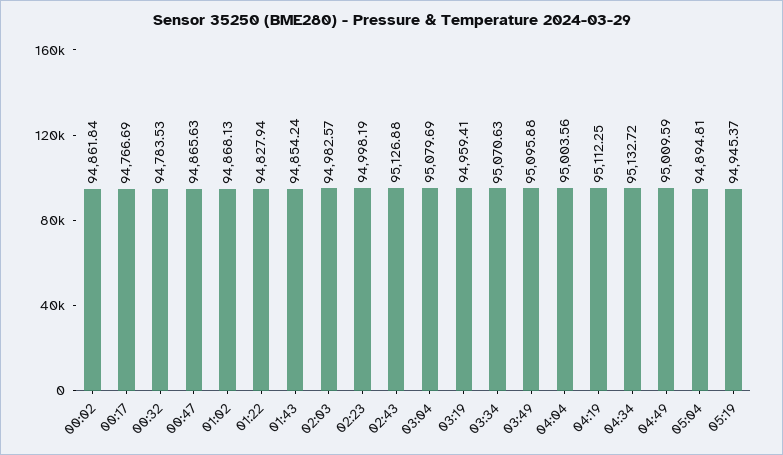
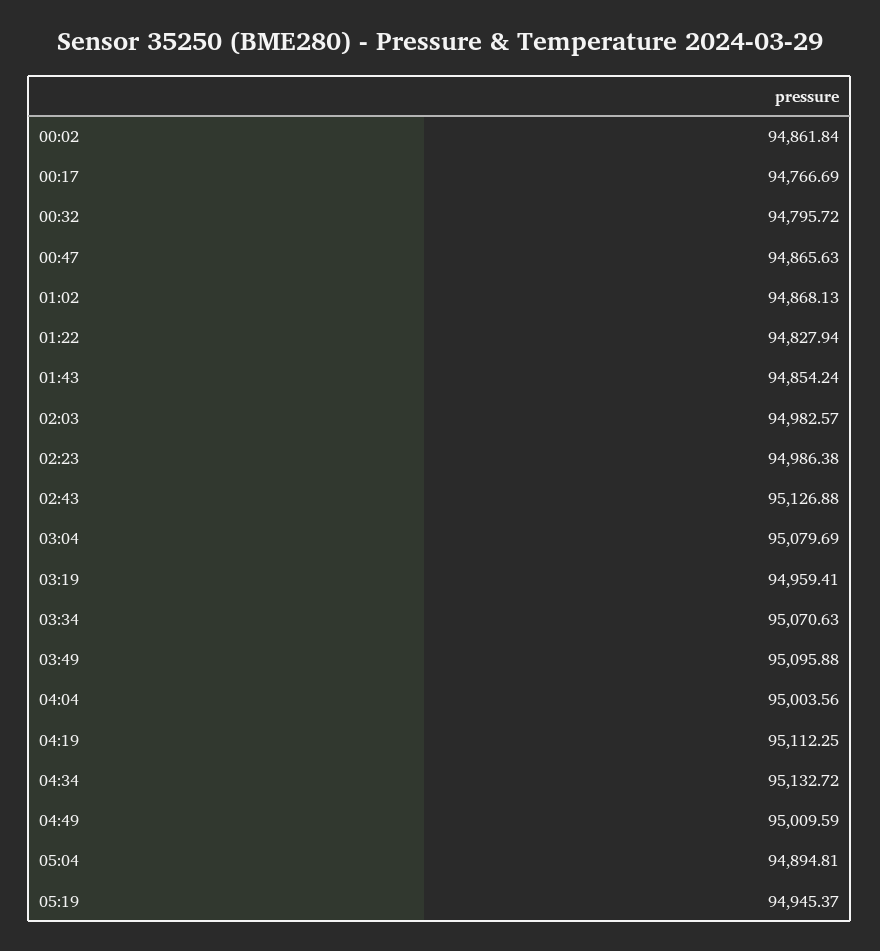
00:32: 94783.53 -> 94795.72
02:23: 94998.19 -> 94986.38

